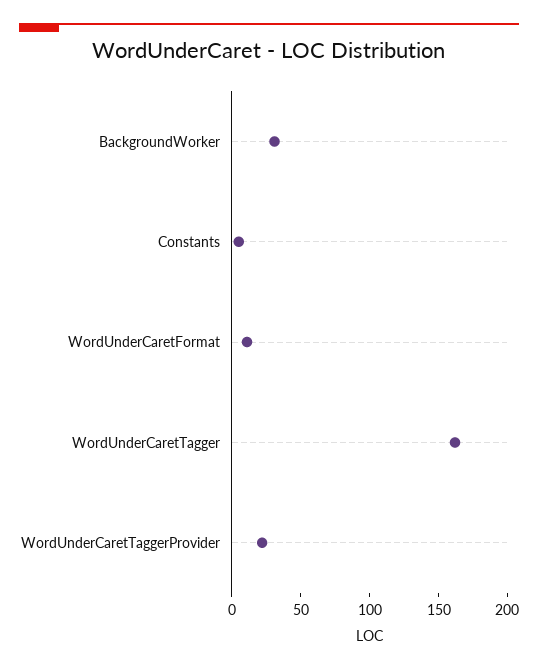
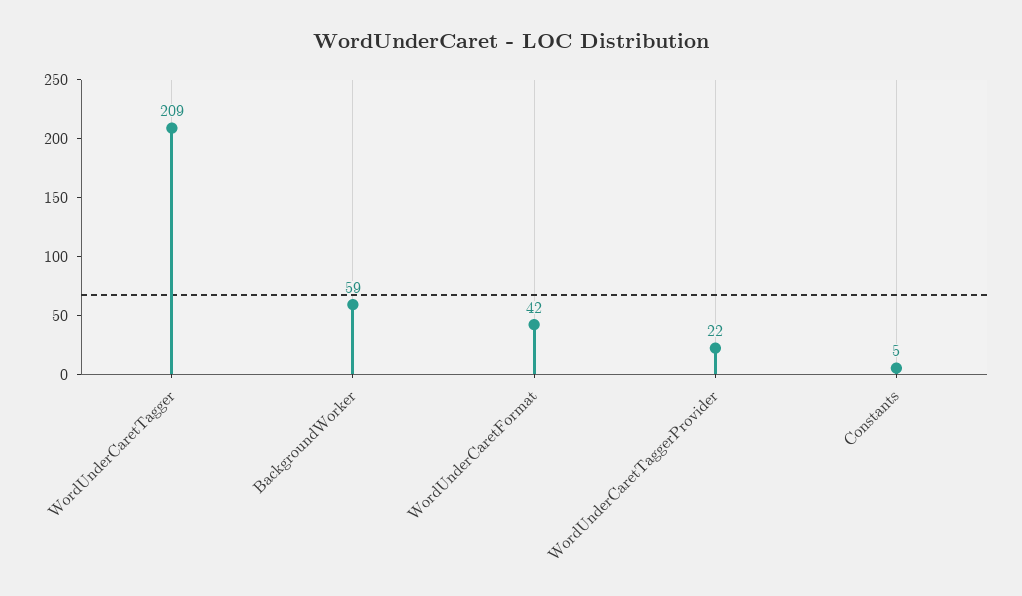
BackgroundWorker: 30 -> 59
WordUnderCaretFormat: 10 -> 42
WordUnderCaretTagger: 160 -> 209

